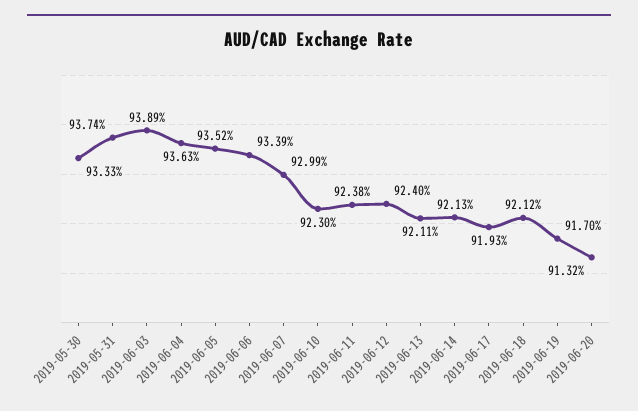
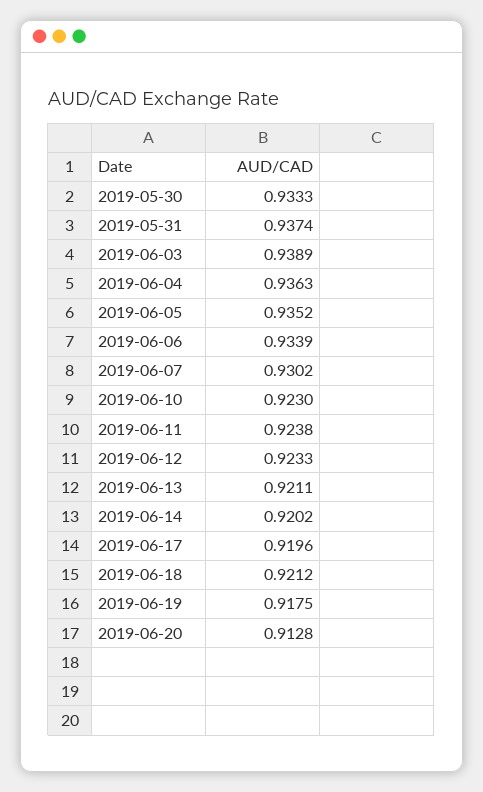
2019-06-07: 0.9299 -> 0.9302
2019-06-12: 0.924 -> 0.9233
2019-06-14: 0.9213 -> 0.9202
2019-06-17: 0.9193 -> 0.9196
2019-06-19: 0.917 -> 0.9175
2019-06-20: 0.9132 -> 0.9128

